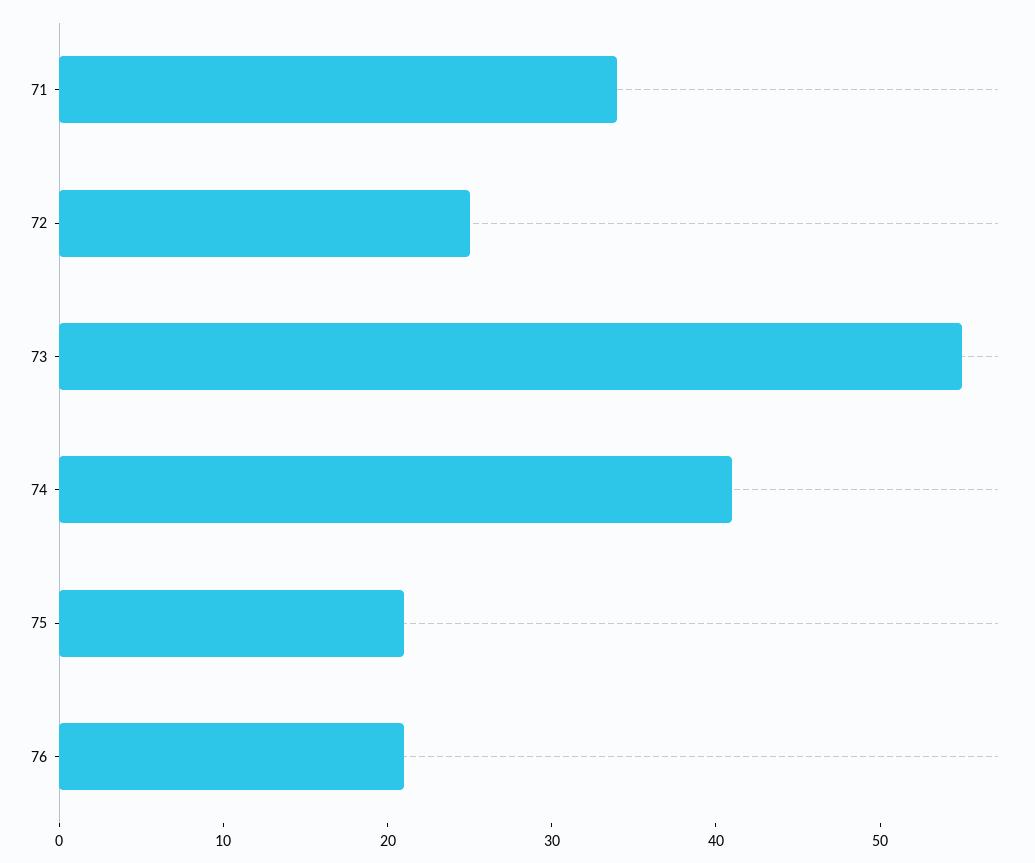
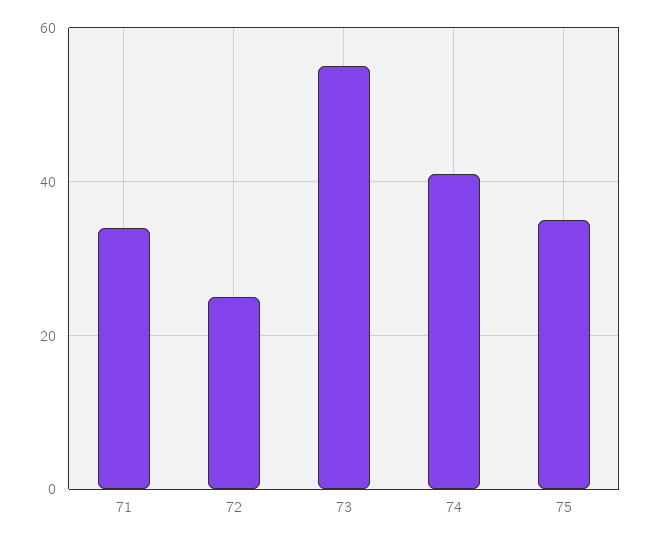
75: 21 -> 35
76: 21 -> none

